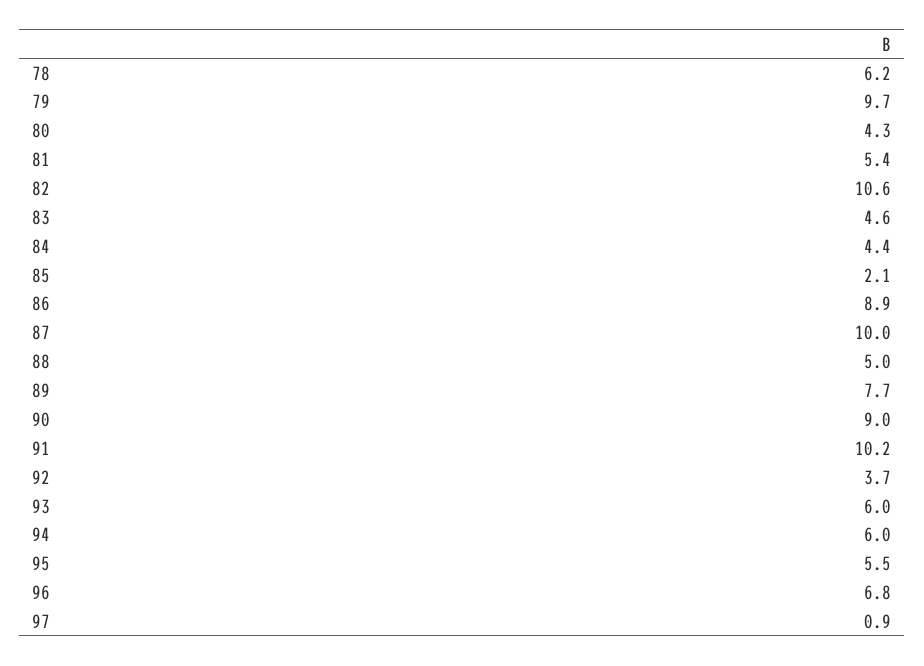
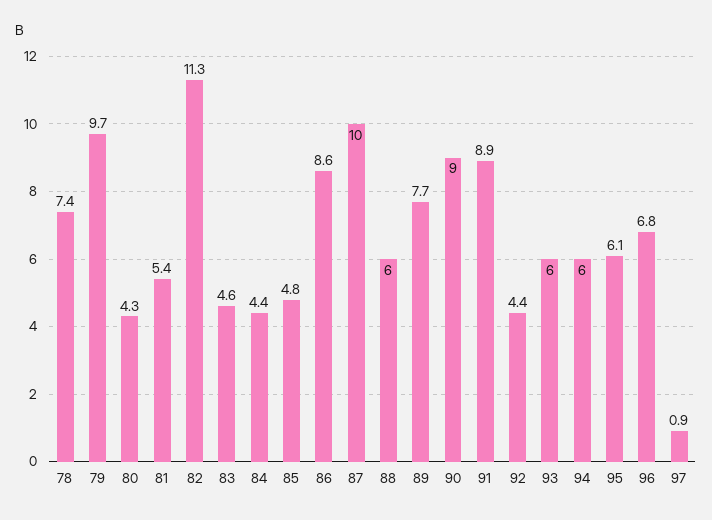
78: 6.2 -> 7.4
82: 10.6 -> 11.3
85: 2.1 -> 4.8
86: 8.9 -> 8.6
88: 5 -> 6
91: 10.2 -> 8.9
92: 3.7 -> 4.4
95: 5.5 -> 6.1

